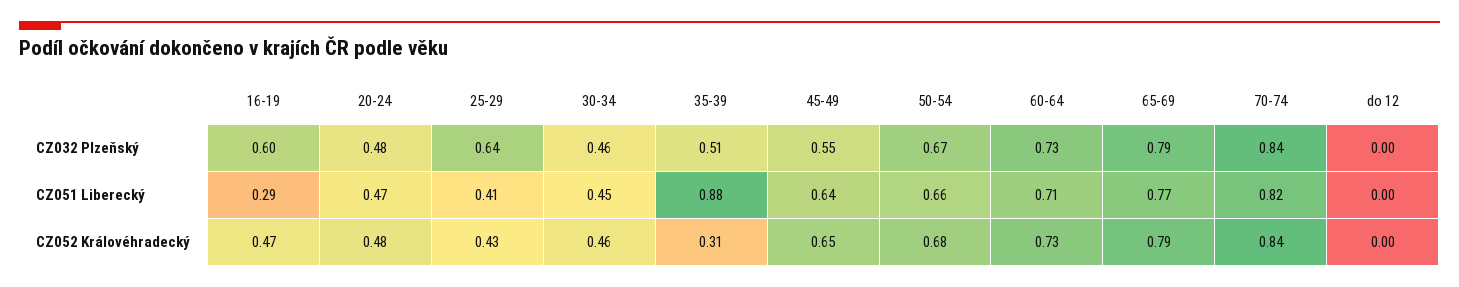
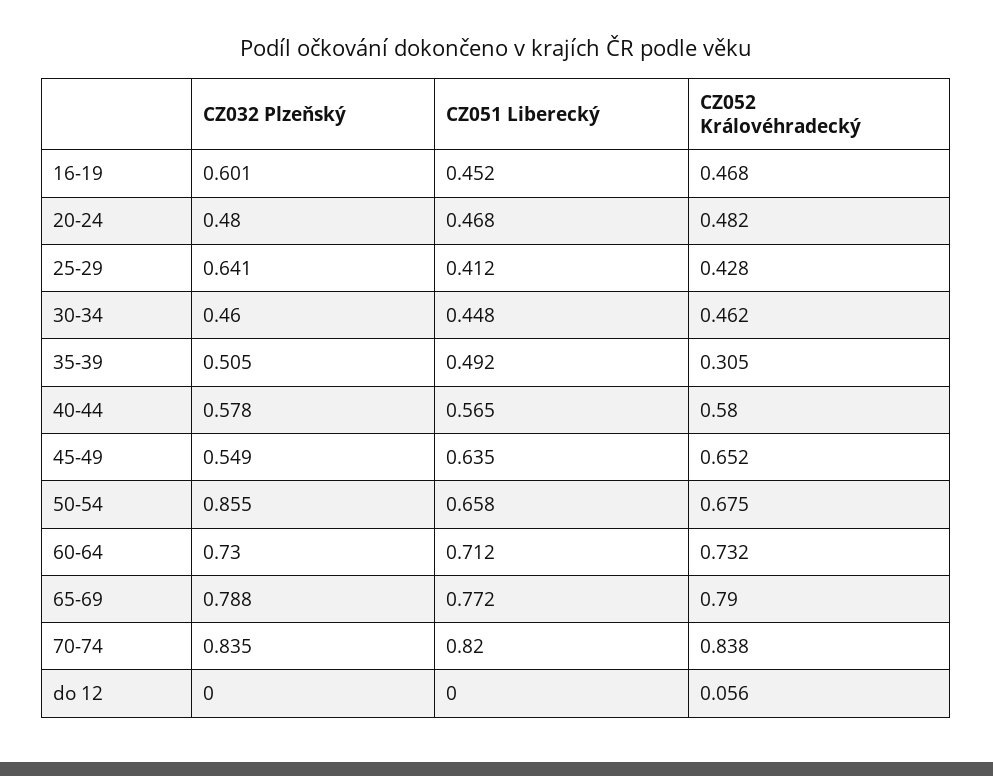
50-54, CZ032 Plzeňský: 0.67 -> 0.855
16-19, CZ051 Liberecký: 0.29 -> 0.452
35-39, CZ051 Liberecký: 0.88 -> 0.492
do 12, CZ052 Královéhradecký: 0 -> 0.056
40-44, CZ032 Plzeňský: none -> 0.578
40-44, CZ051 Liberecký: none -> 0.565
40-44, CZ052 Královéhradecký: none -> 0.58

